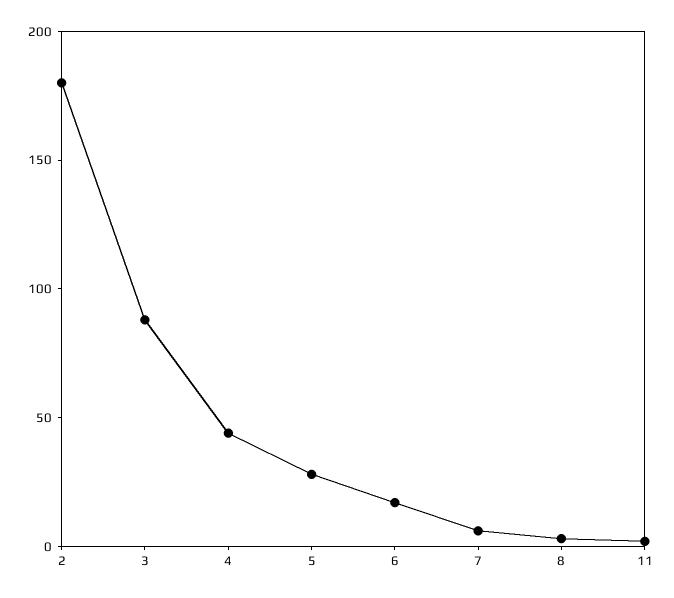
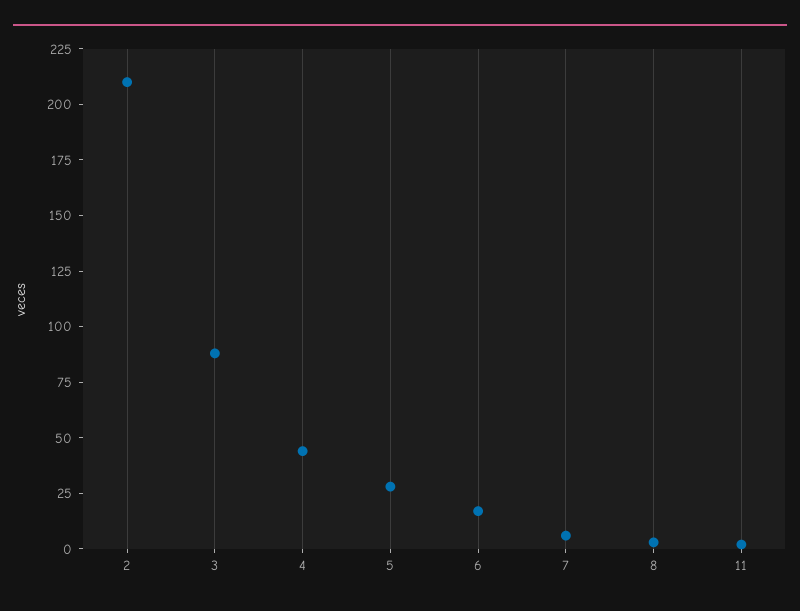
2: 180 -> 210

